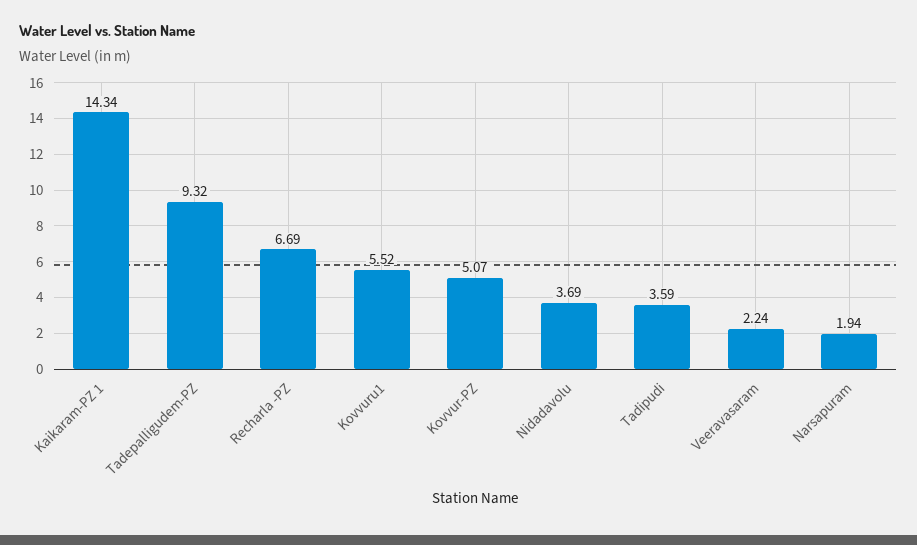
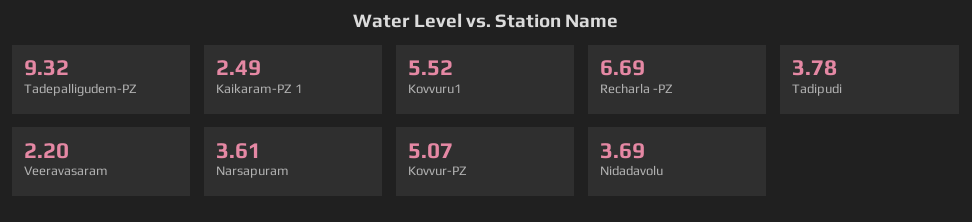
Kaikaram-PZ 1: 14.34 -> 2.49
Tadipudi: 3.59 -> 3.78
Veeravasaram: 2.24 -> 2.2
Narsapuram: 1.94 -> 3.61

